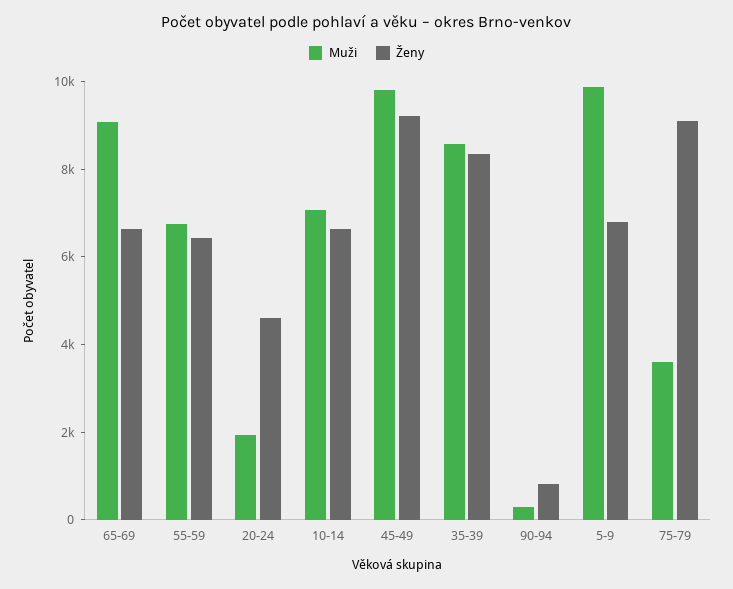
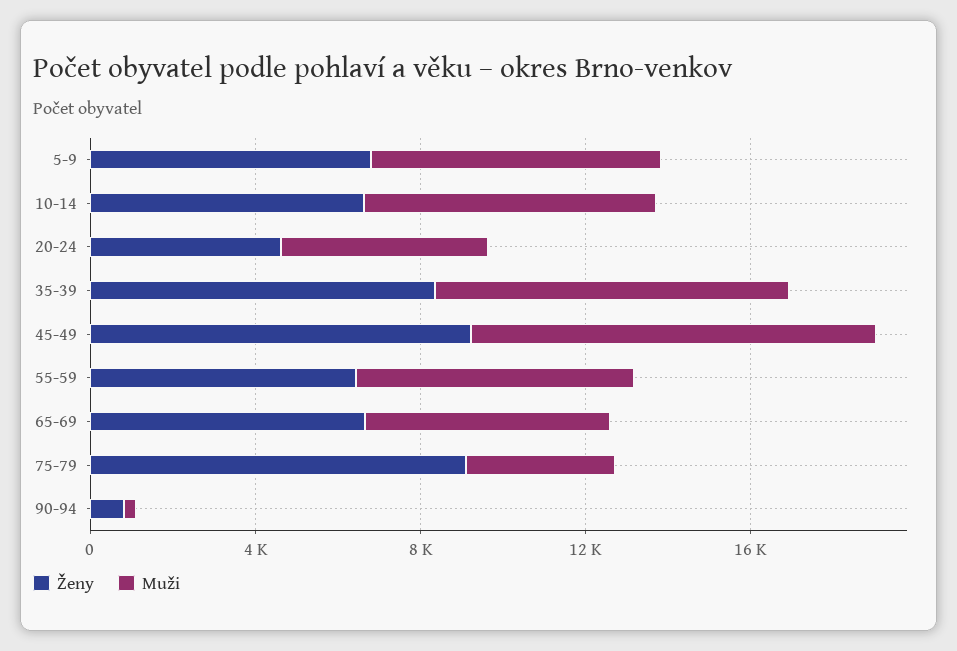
Muži, 65-69: 9000 -> 6000
Muži, 20-24: 2000 -> 5000
Muži, 5-9: 10000 -> 7000

